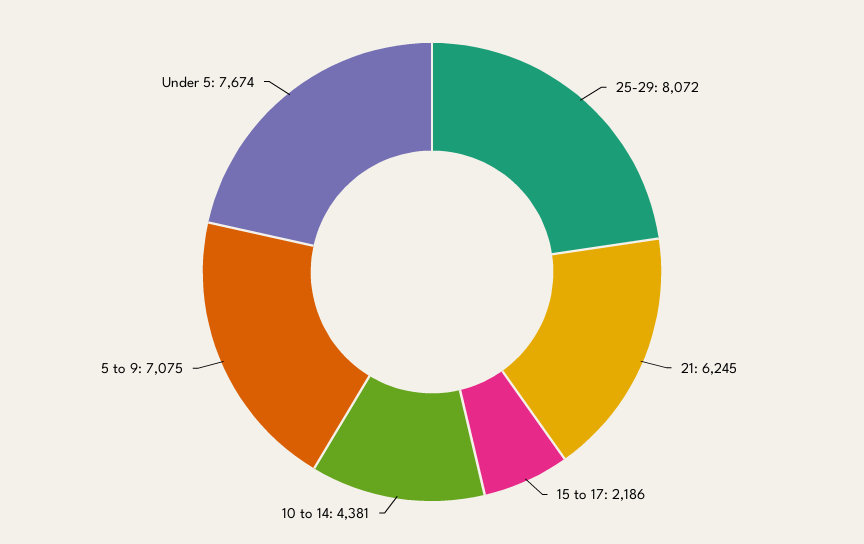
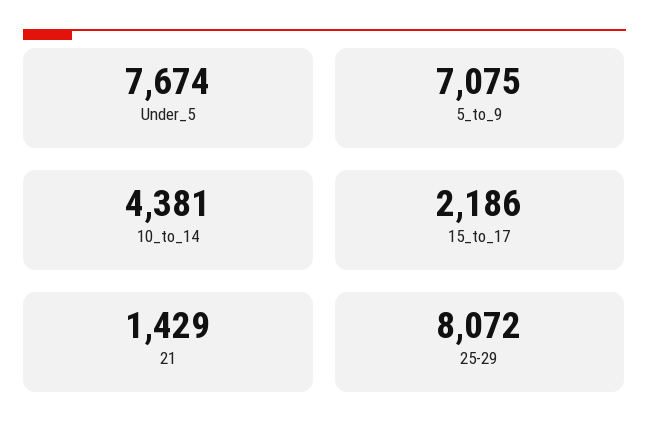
21: 6245 -> 1429

